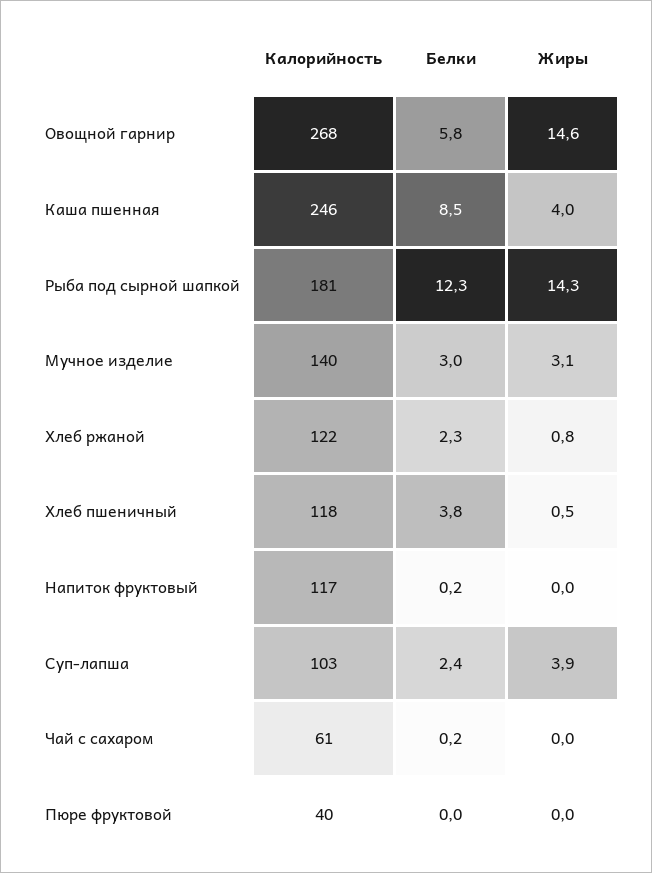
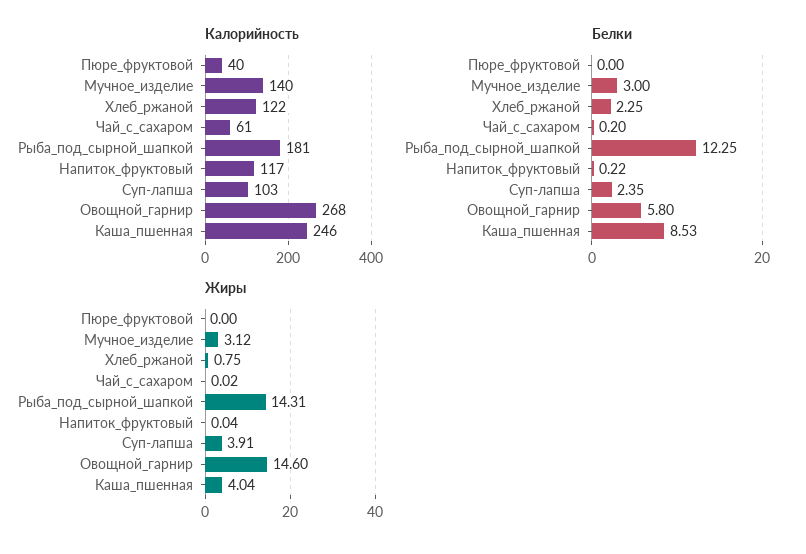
Калорийность, Хлеб пшеничный: 118 -> none
Белки, Хлеб пшеничный: 3.8 -> none
Жиры, Хлеб пшеничный: 0.5 -> none

